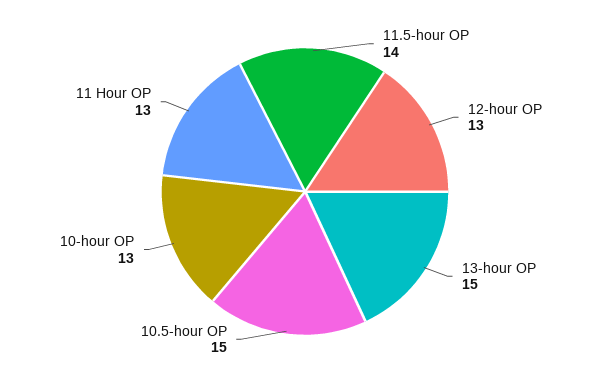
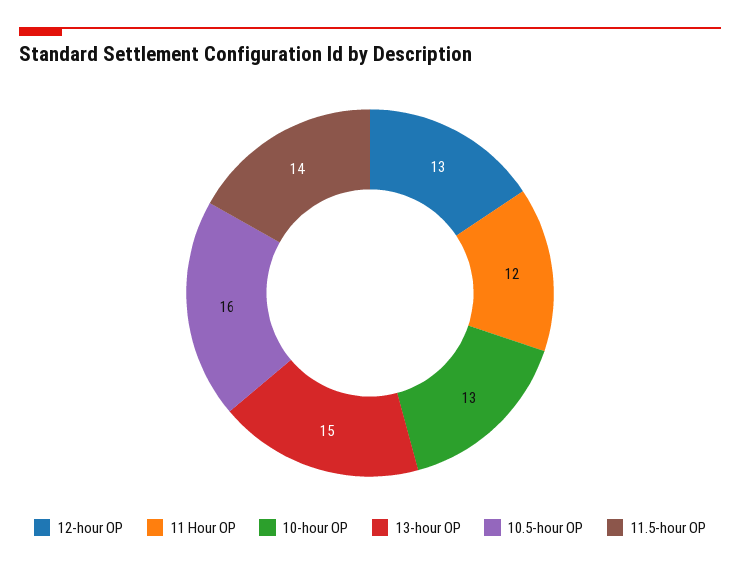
10.5-hour OP: 15 -> 16
11 Hour OP: 13 -> 12

